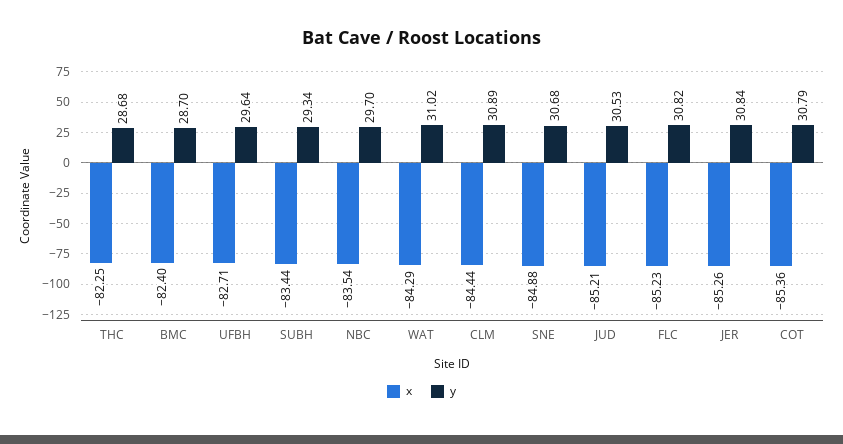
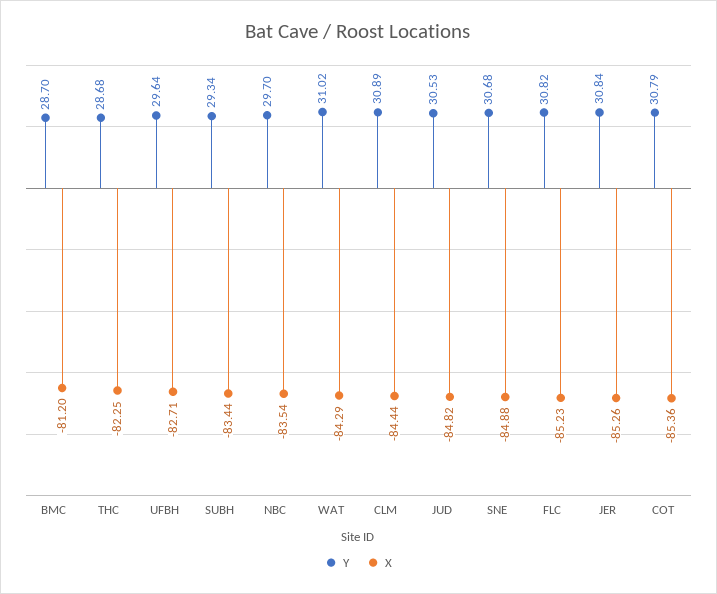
x, BMC: -82.4 -> -81.2
x, JUD: -85.21 -> -84.82

